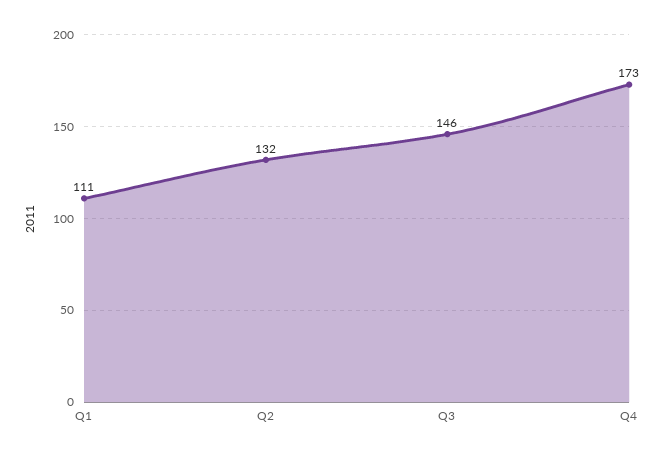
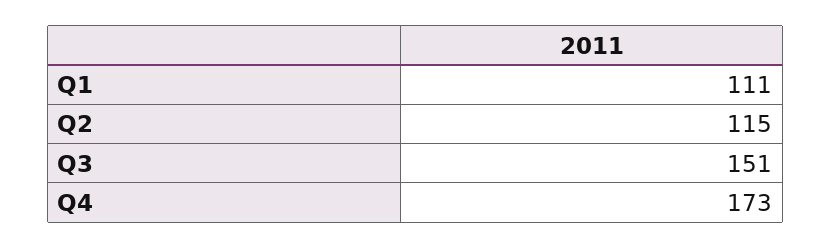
Q2: 132 -> 115
Q3: 146 -> 151

